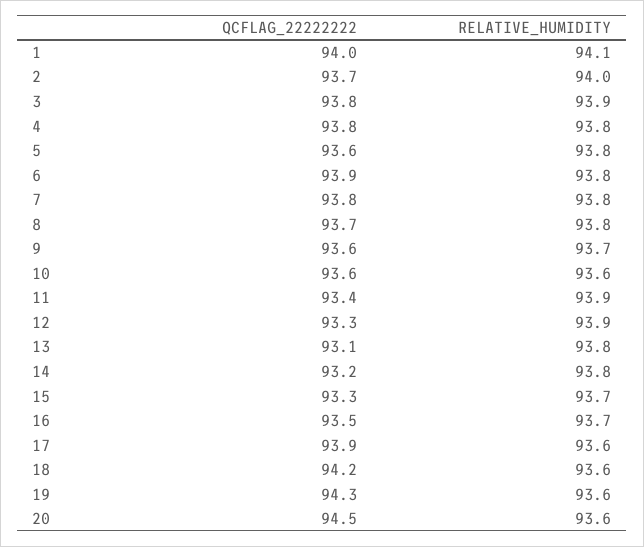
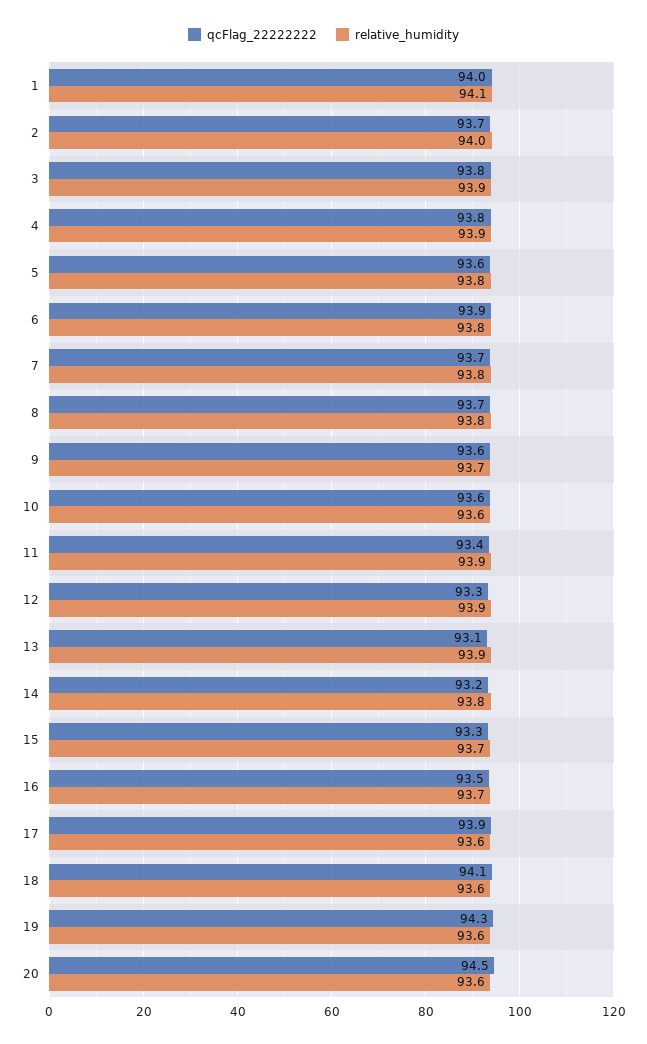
RELATIVE_HUMIDITY, 4: 93.8 -> 93.9
QCFLAG_22222222, 7: 93.8 -> 93.7
RELATIVE_HUMIDITY, 13: 93.8 -> 93.9
QCFLAG_22222222, 18: 94.2 -> 94.1

